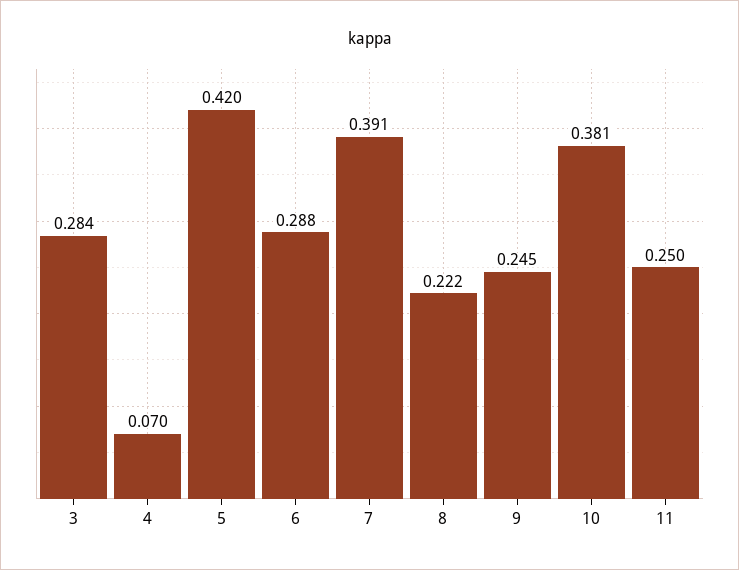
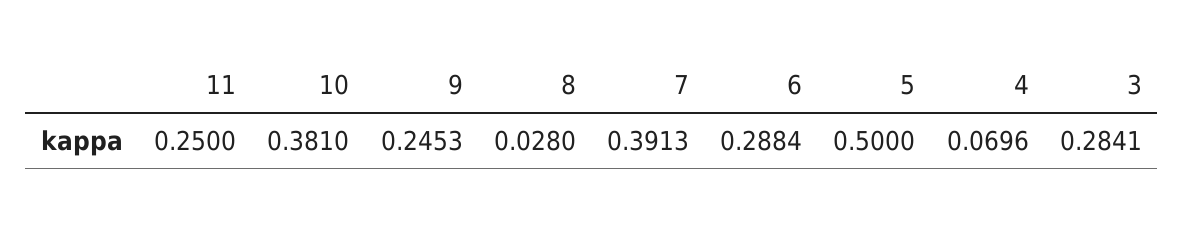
5: 0.42 -> 0.5
8: 0.222 -> 0.028

